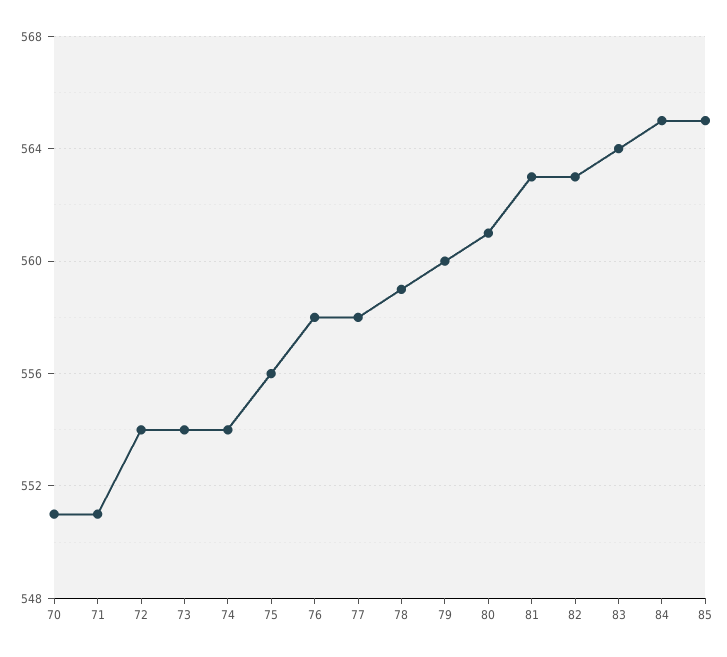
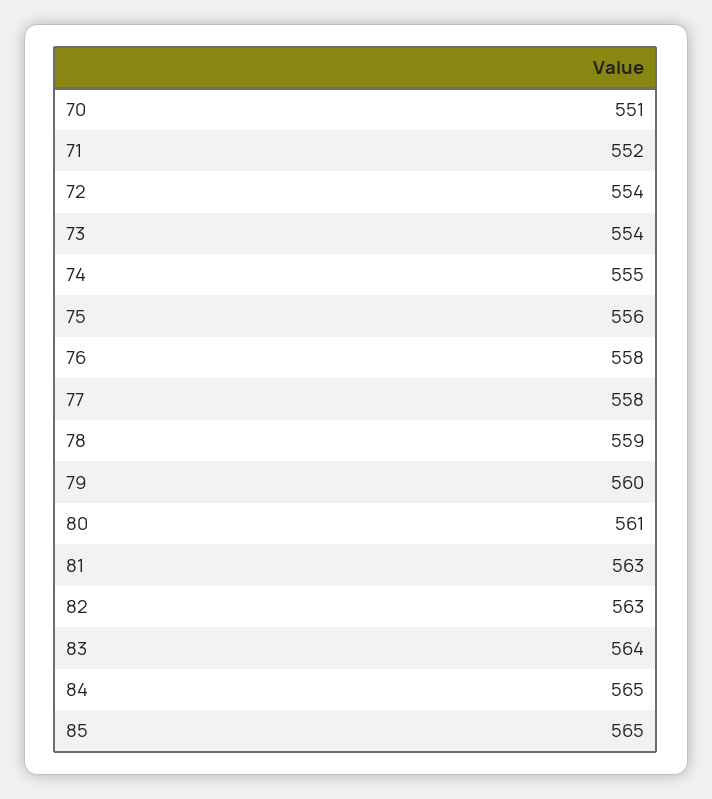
71: 551 -> 552
74: 554 -> 555

